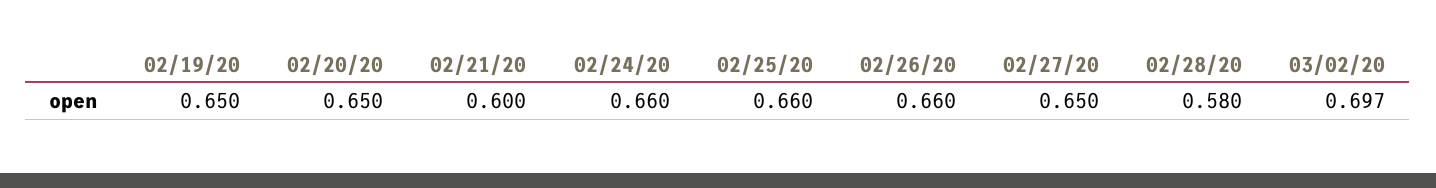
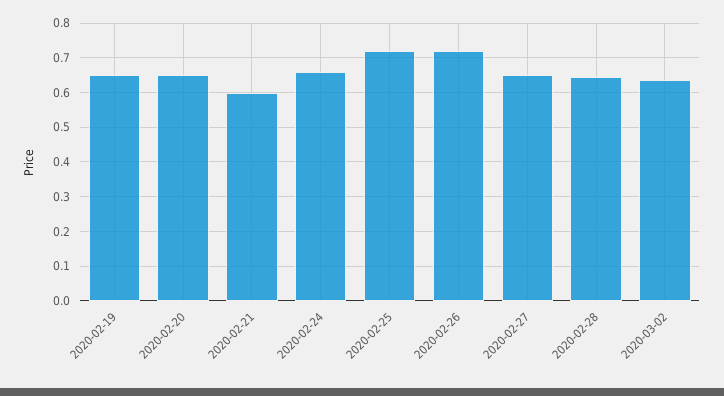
02/25/20: 0.66 -> 0.72
02/26/20: 0.66 -> 0.72
02/28/20: 0.58 -> 0.64
03/02/20: 0.697 -> 0.64

